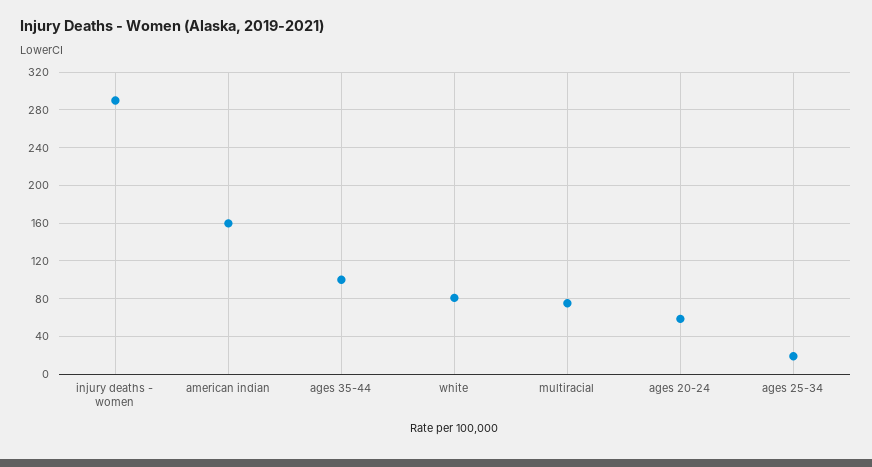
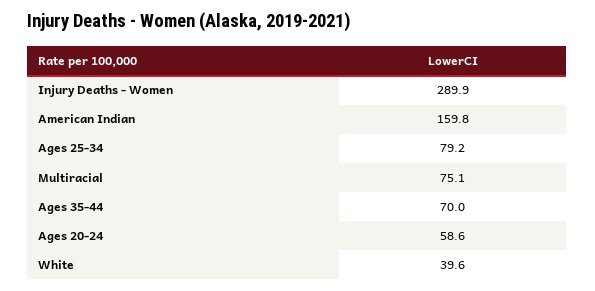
ages 35-44: 100 -> 70
white: 80 -> 39.6
ages 25-34: 20 -> 79.2

